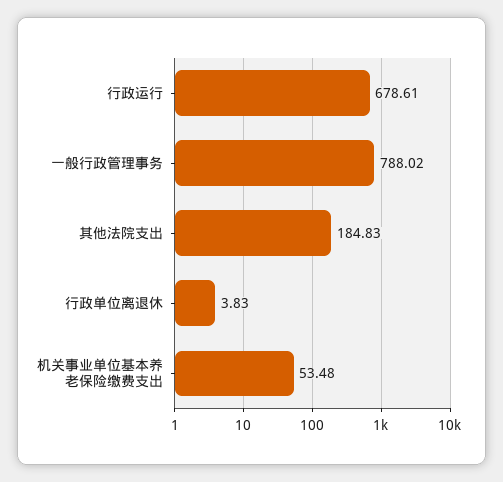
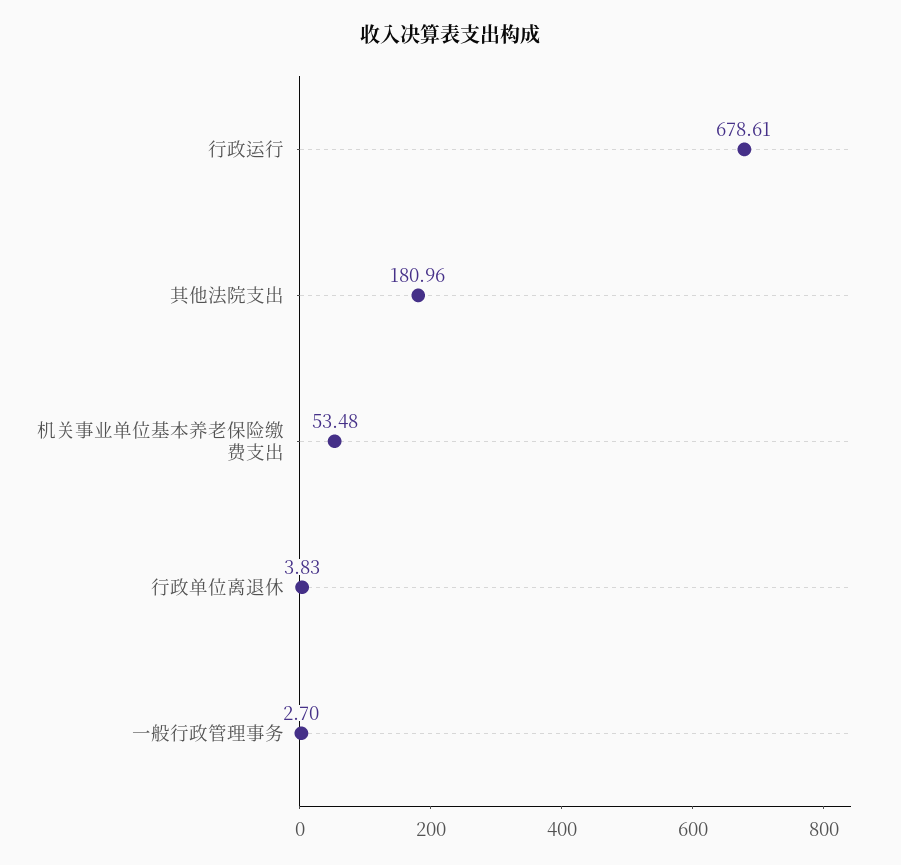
一般行政管理事务: 788.02 -> 2.7
其他法院支出: 184.83 -> 180.96

